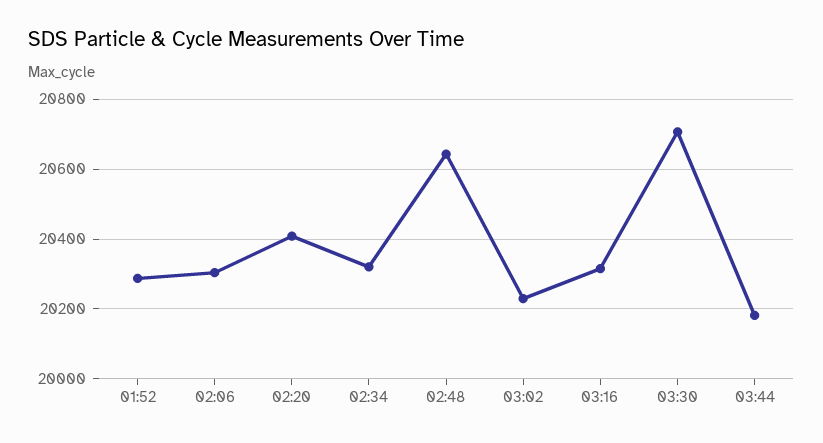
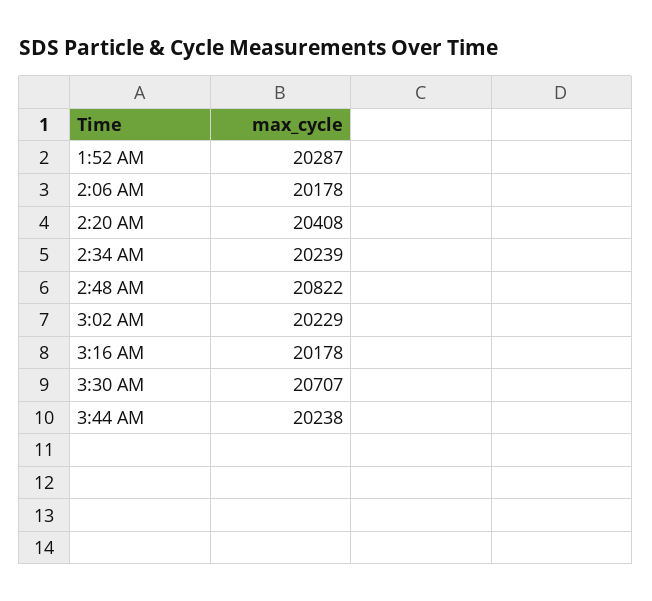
02:06: 20300 -> 20178
02:34: 20320 -> 20239
02:48: 20640 -> 20822
03:16: 20320 -> 20178
03:44: 20180 -> 20238

